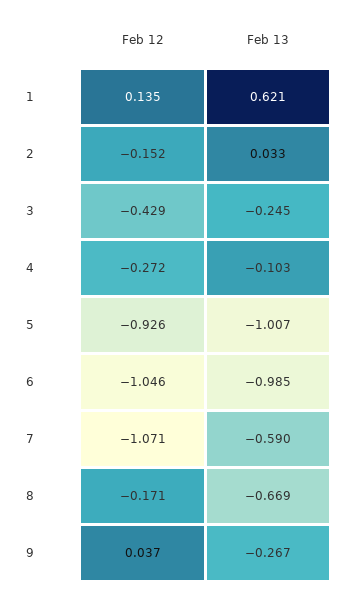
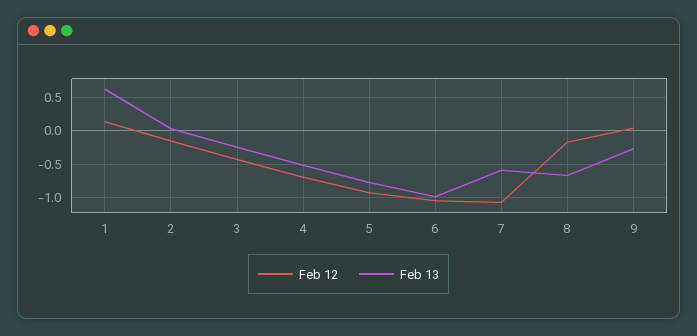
Feb 12, 4: -0.272 -> -0.7
Feb 13, 4: -0.103 -> -0.5
Feb 13, 5: -1.007 -> -0.8

